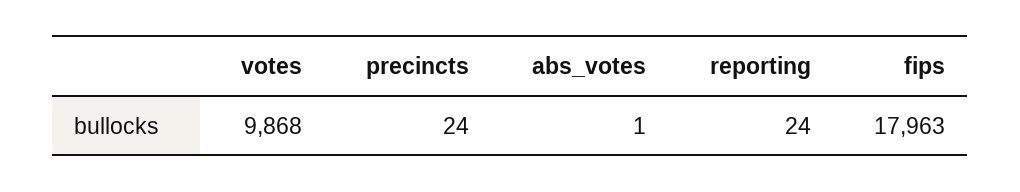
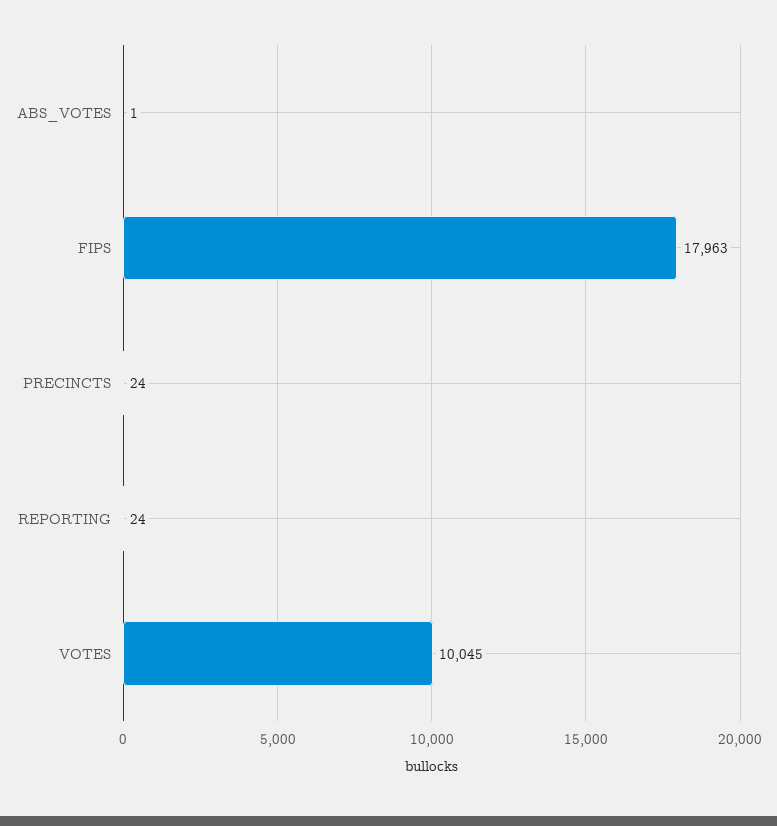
votes: 9868 -> 10045

